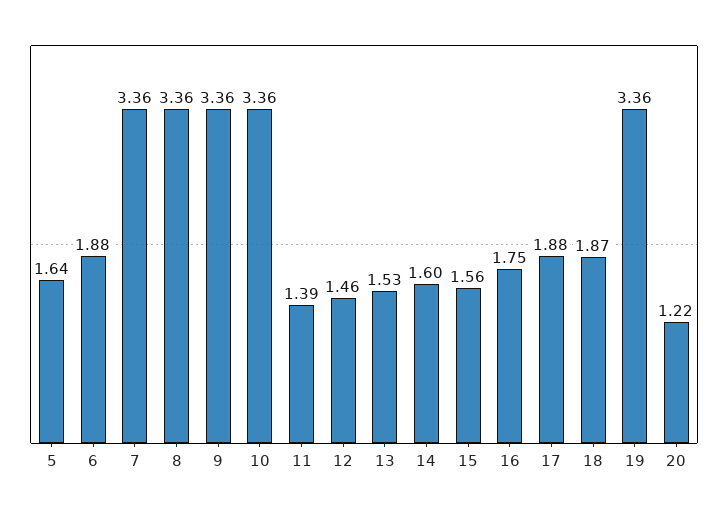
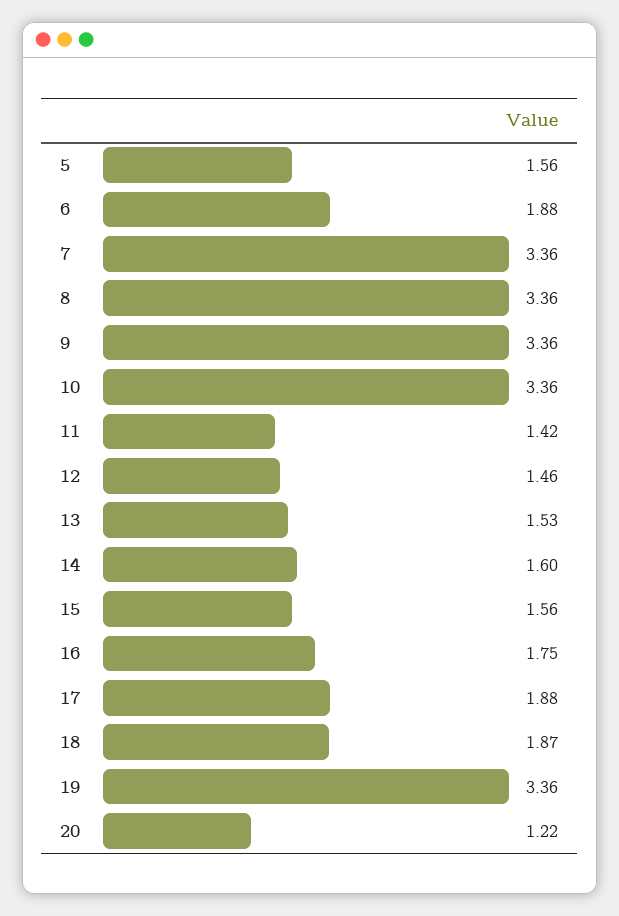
5: 1.64 -> 1.56
11: 1.39 -> 1.42

